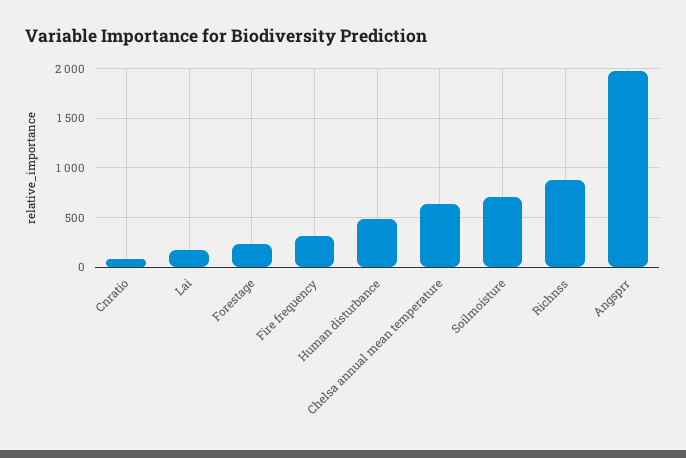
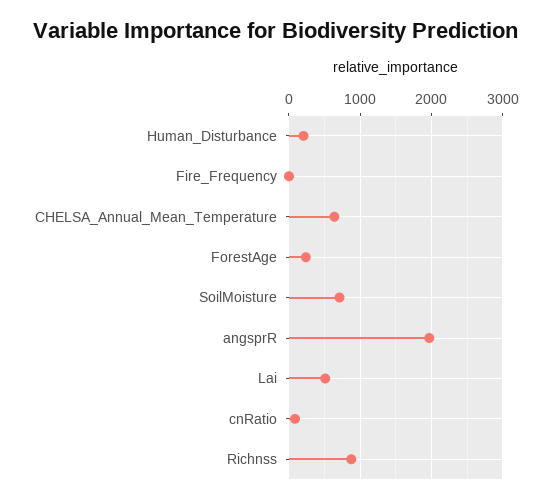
Lai: 200 -> 500
Fire frequency: 300 -> 0
Human disturbance: 500 -> 200

